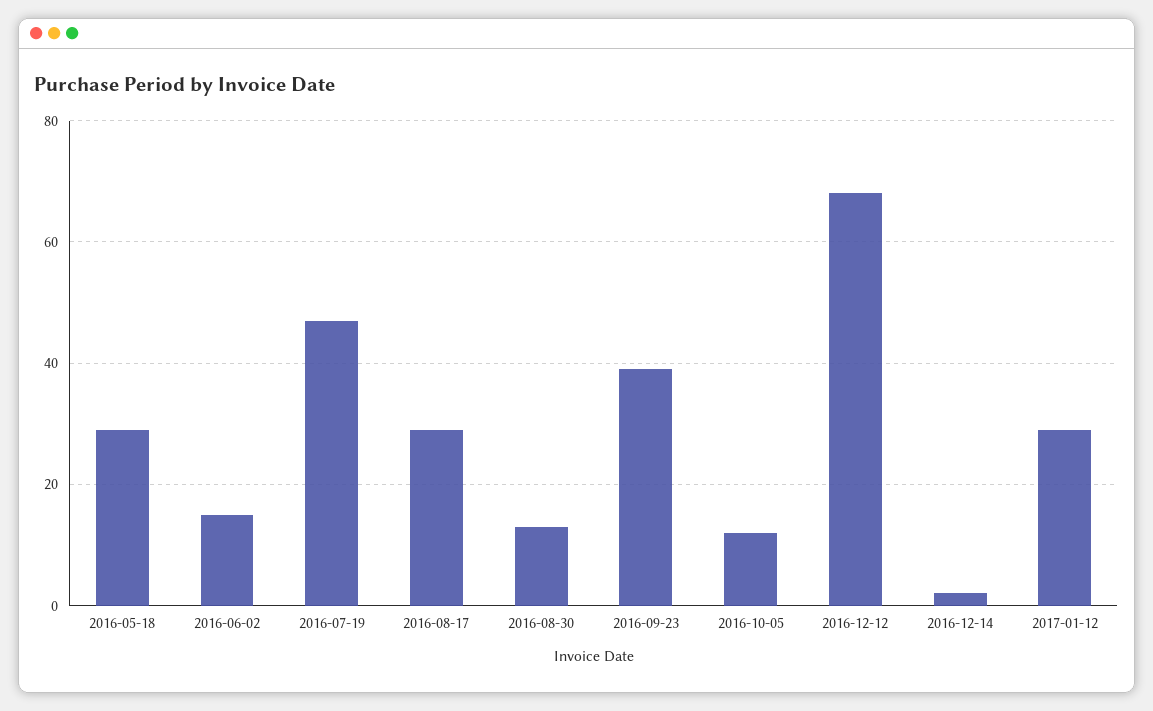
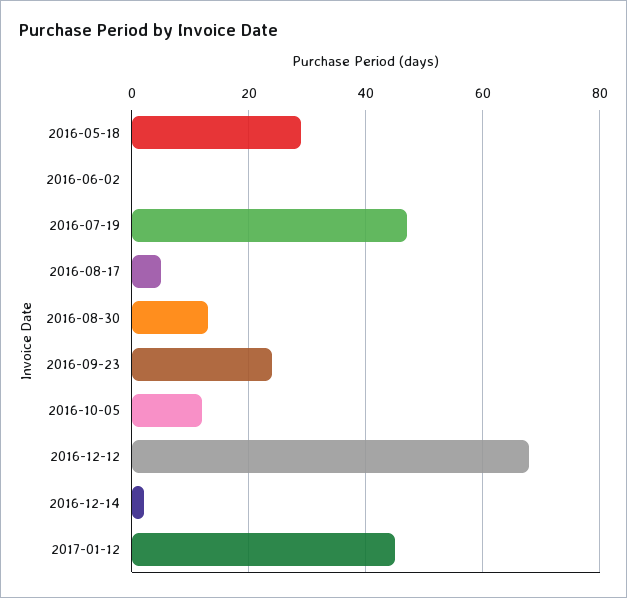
2016-06-02: 15 -> 0
2016-08-17: 30 -> 5
2016-09-23: 40 -> 25
2017-01-12: 30 -> 45

